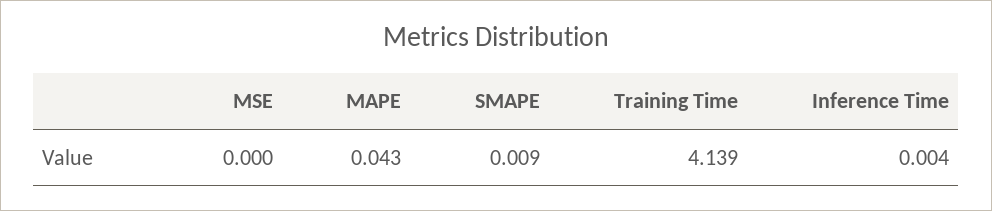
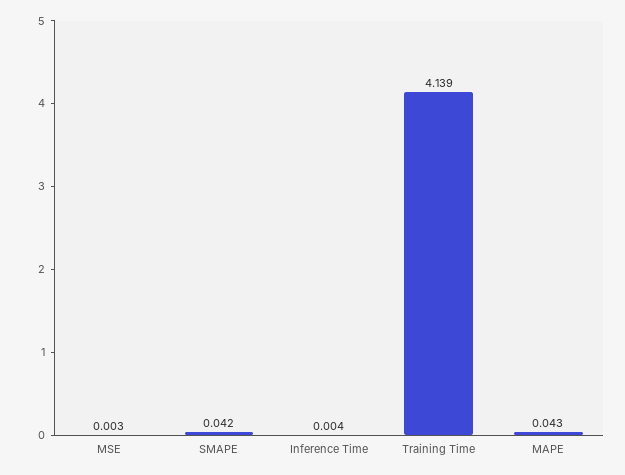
MSE: 0 -> 0.003
SMAPE: 0.009 -> 0.042

